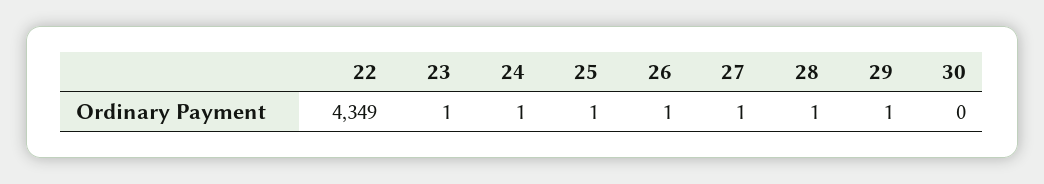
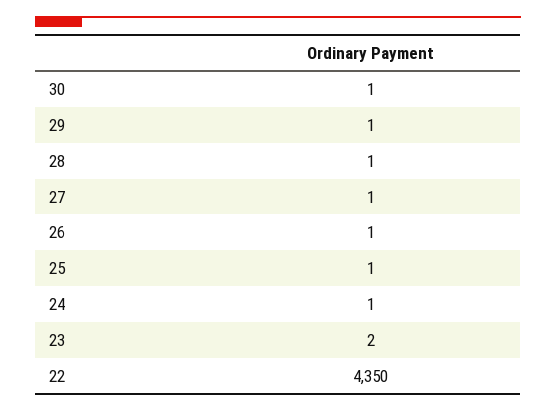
22: 4349 -> 4350
23: 1 -> 2
30: 0 -> 1

